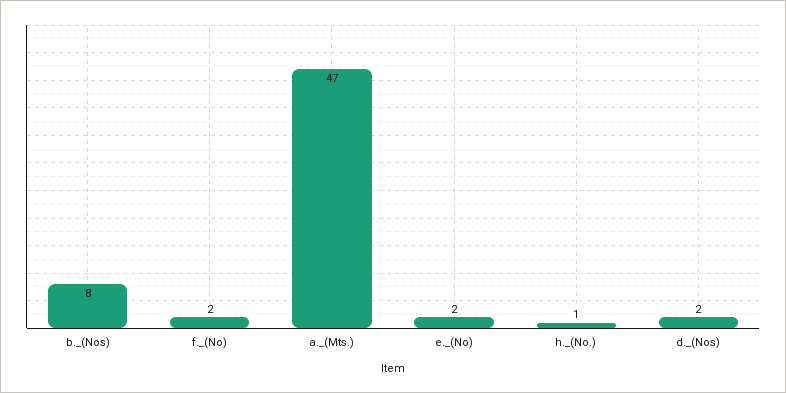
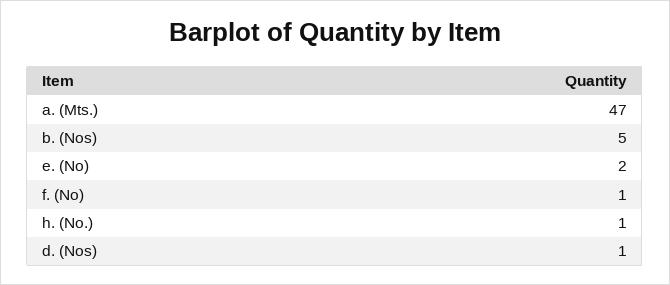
b._(Nos): 8 -> 5
f._(No): 2 -> 1
d._(Nos): 2 -> 1

